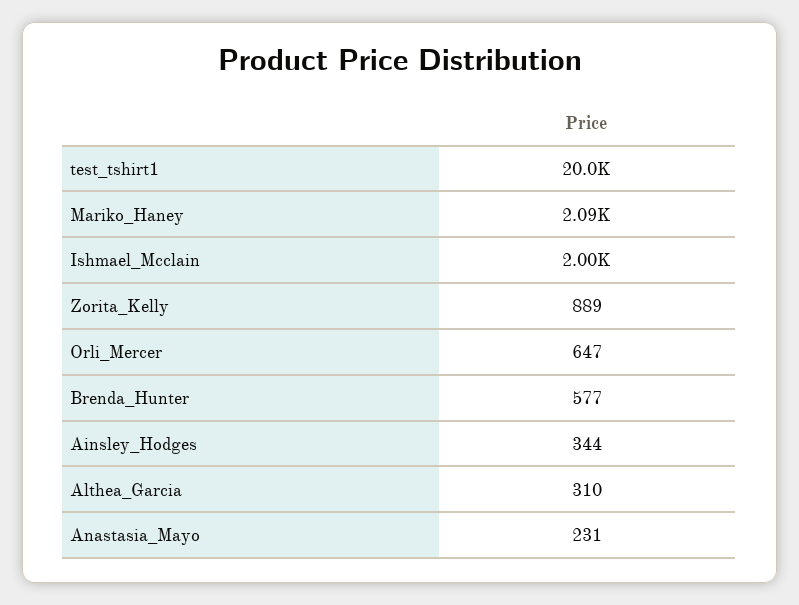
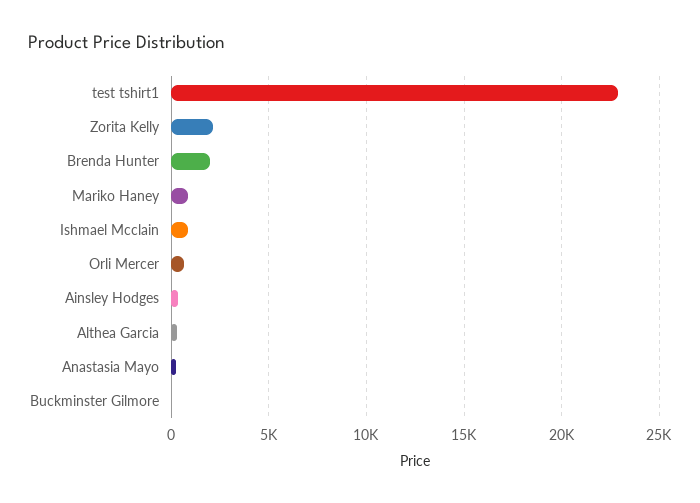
test_tshirt1: 20000 -> 23000
Mariko_Haney: 2090 -> 1000
Ishmael_Mcclain: 2000 -> 1000
Zorita_Kelly: 889 -> 2000
Brenda_Hunter: 577 -> 2000
Buckminster Gilmore: none -> 0

